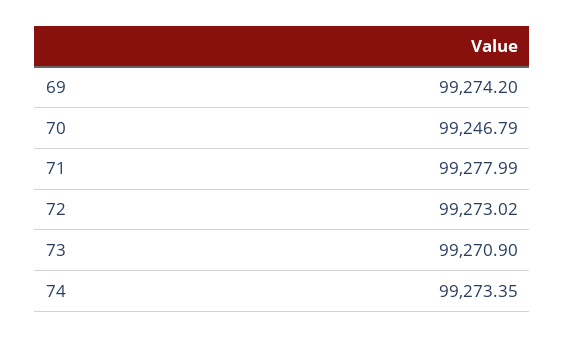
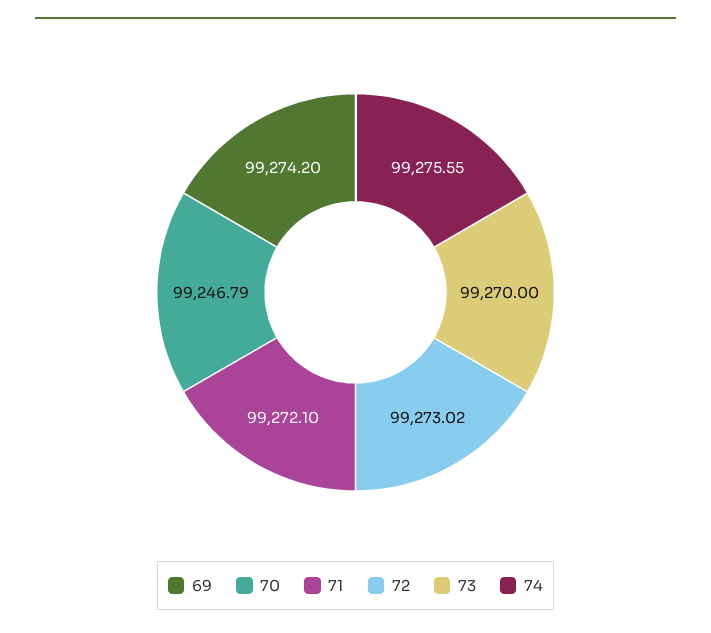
71: 99277.99 -> 99272.1
73: 99270.9 -> 99270
74: 99273.35 -> 99275.55

